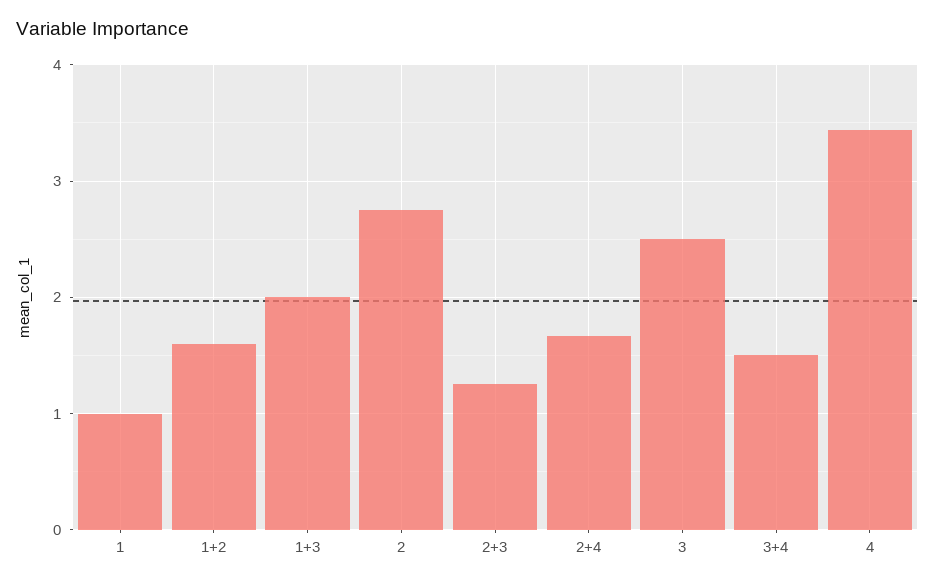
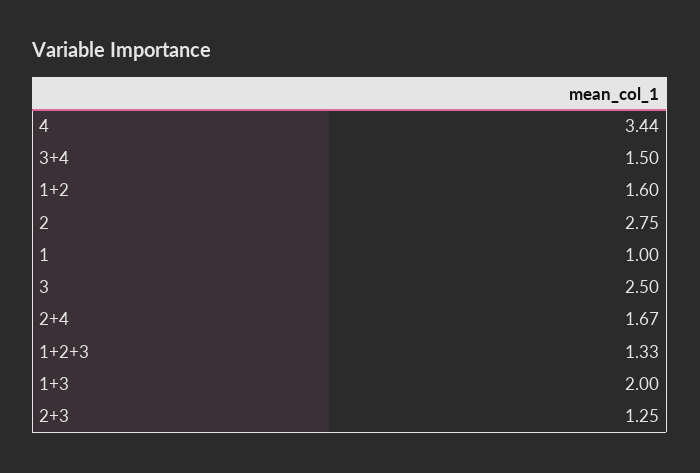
1+2+3: none -> 1.33

